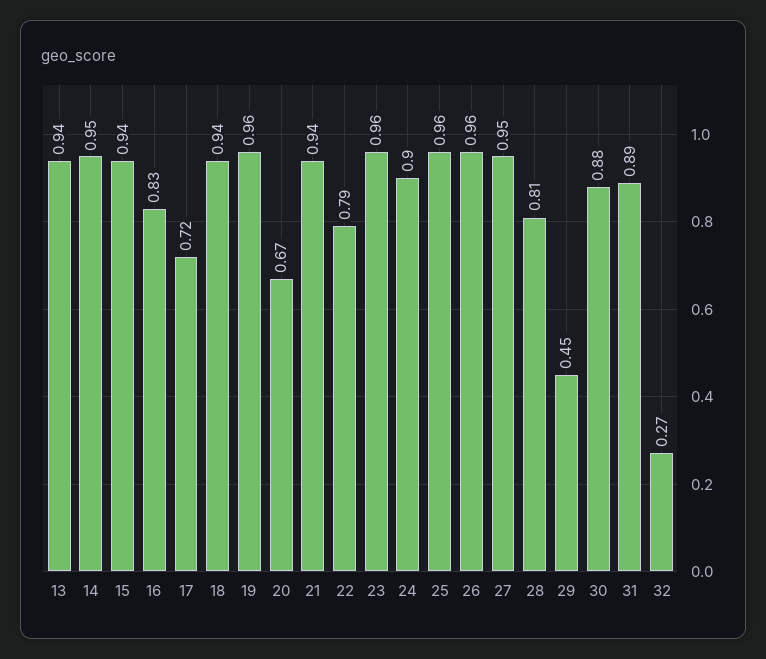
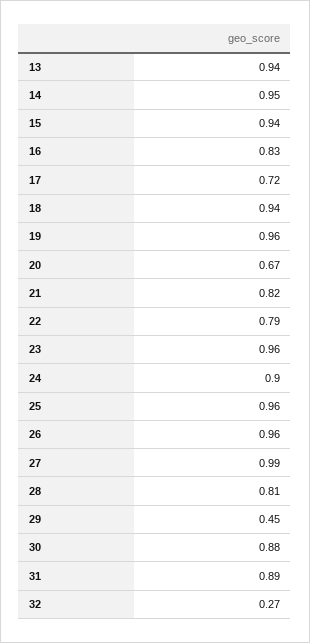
21: 0.94 -> 0.82
27: 0.95 -> 0.99

